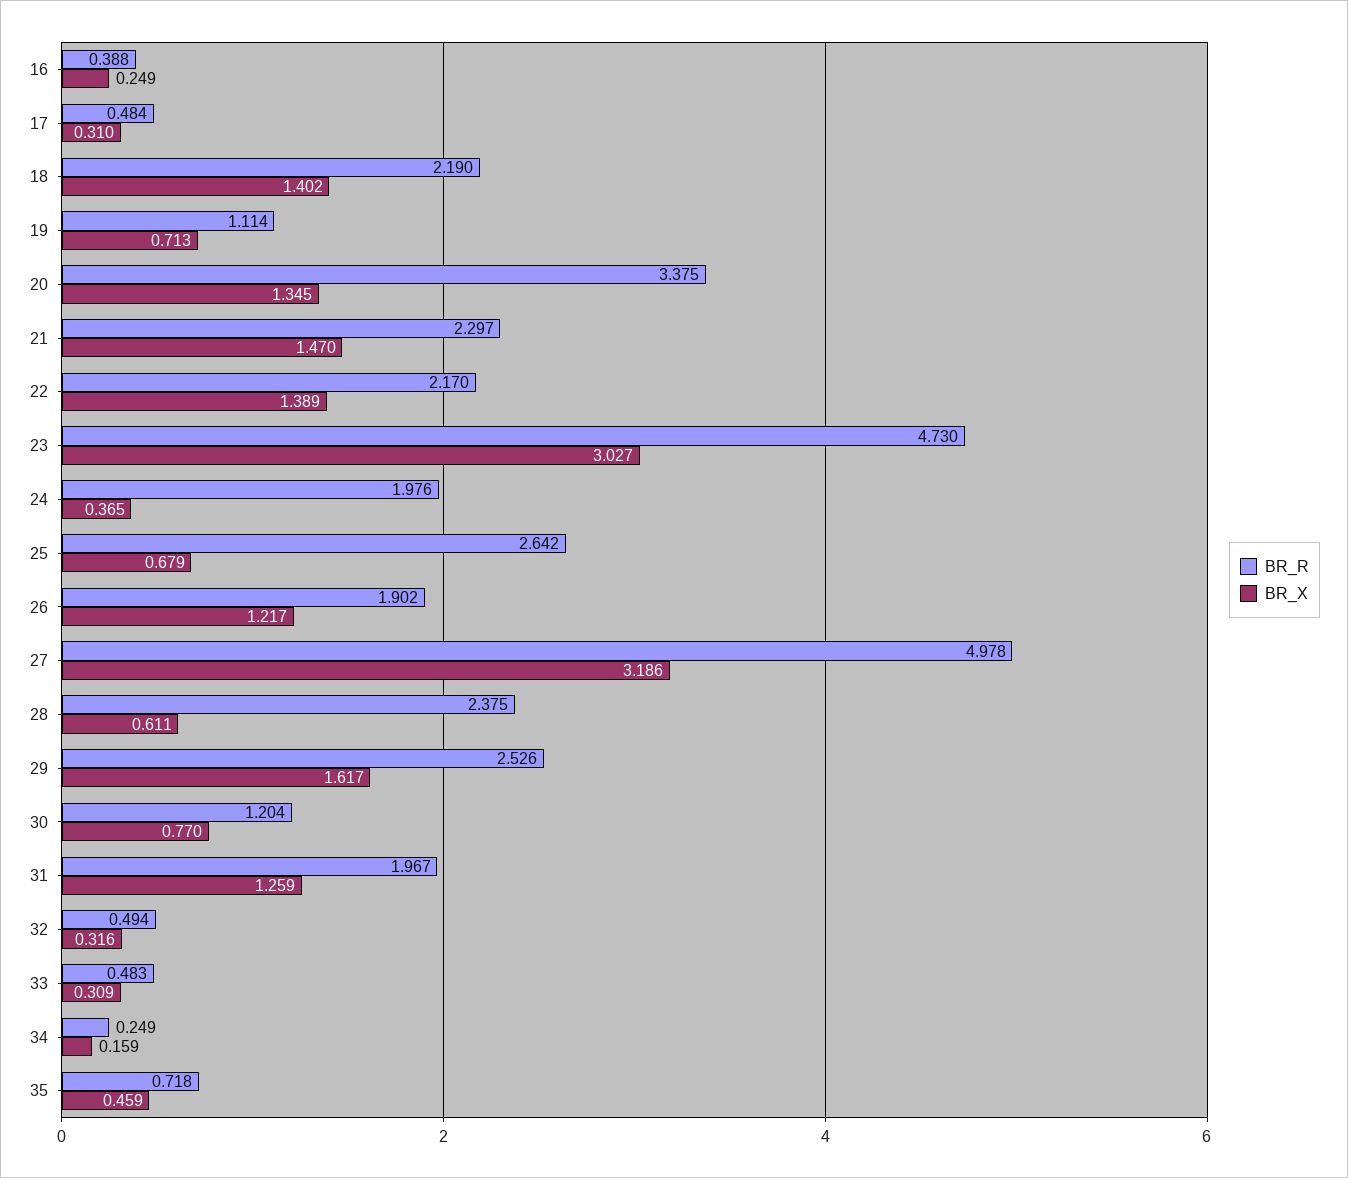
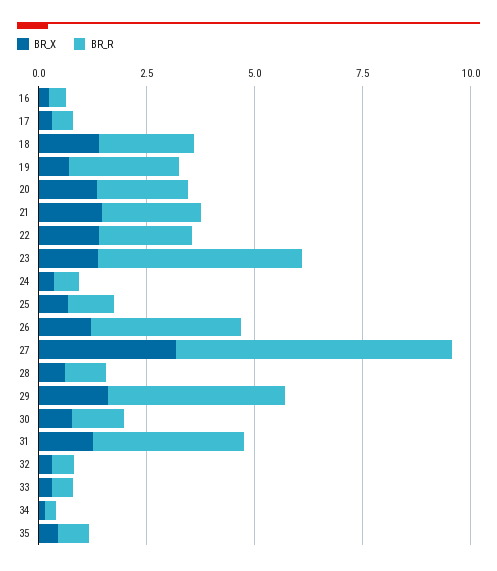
BR_R, 19: 1.114 -> 2.5
BR_R, 20: 3.375 -> 2
BR_X, 23: 3.027 -> 1.5
BR_R, 24: 1.976 -> 0.5
BR_R, 25: 2.642 -> 1
BR_R, 26: 1.902 -> 3.5
BR_R, 27: 4.978 -> 6.5
BR_R, 28: 2.375 -> 1
BR_R, 29: 2.526 -> 4
BR_R, 31: 1.967 -> 3.5

